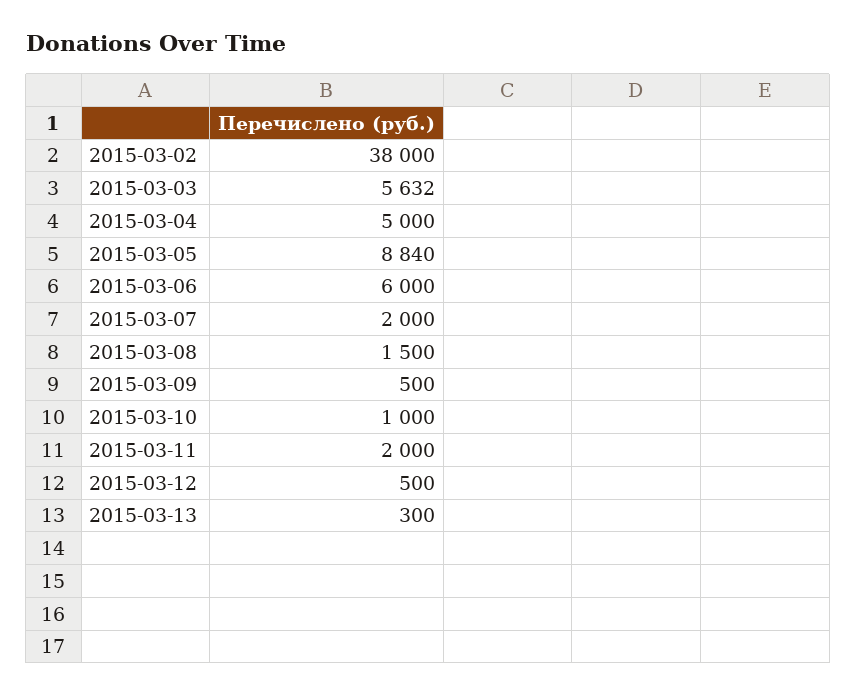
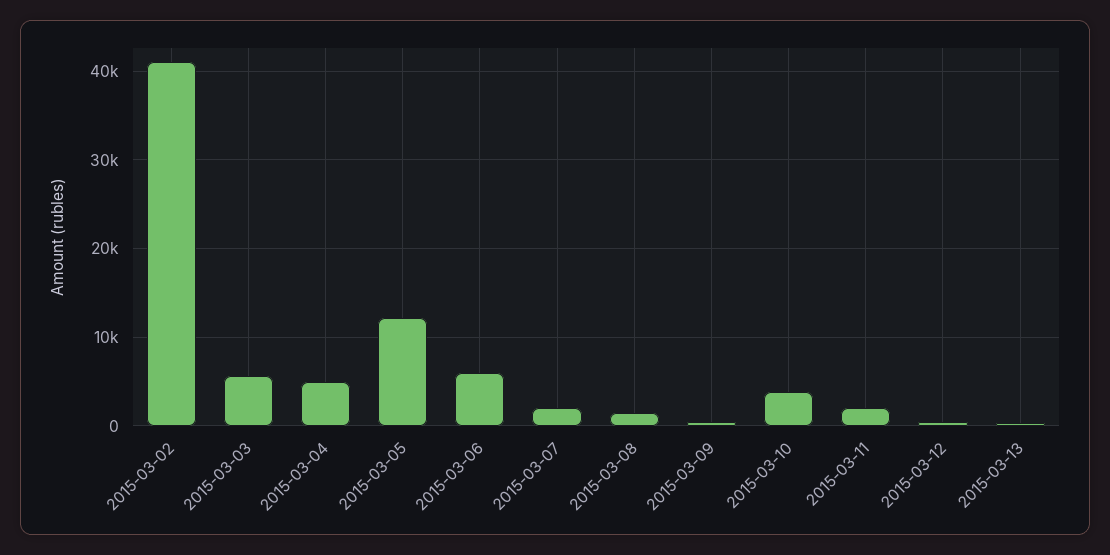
2015-03-02: 38000 -> 41000
2015-03-05: 8840 -> 12000
2015-03-10: 1000 -> 4000

